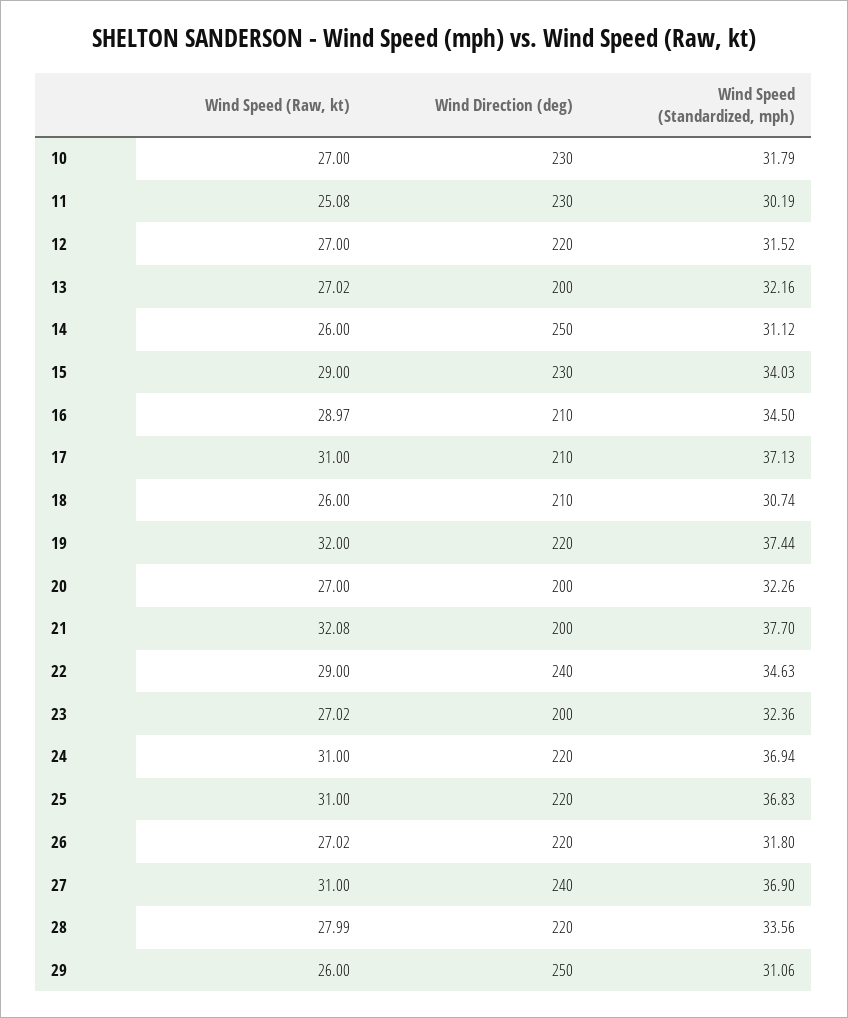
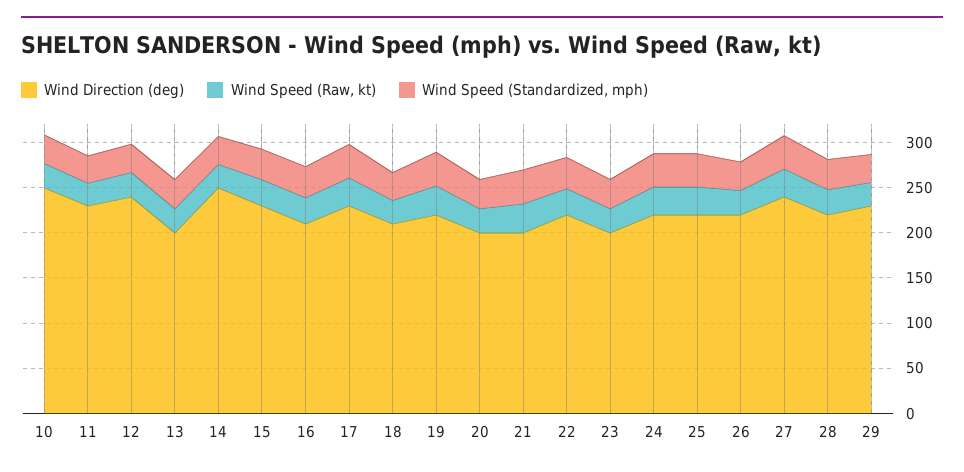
Wind Direction (deg), 10: 230 -> 250
Wind Direction (deg), 12: 220 -> 240
Wind Direction (deg), 17: 210 -> 230
Wind Direction (deg), 22: 240 -> 220
Wind Direction (deg), 29: 250 -> 230

